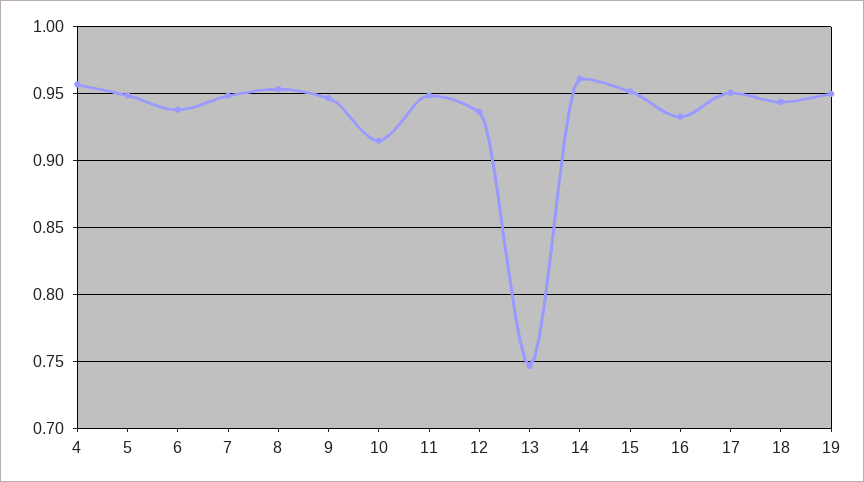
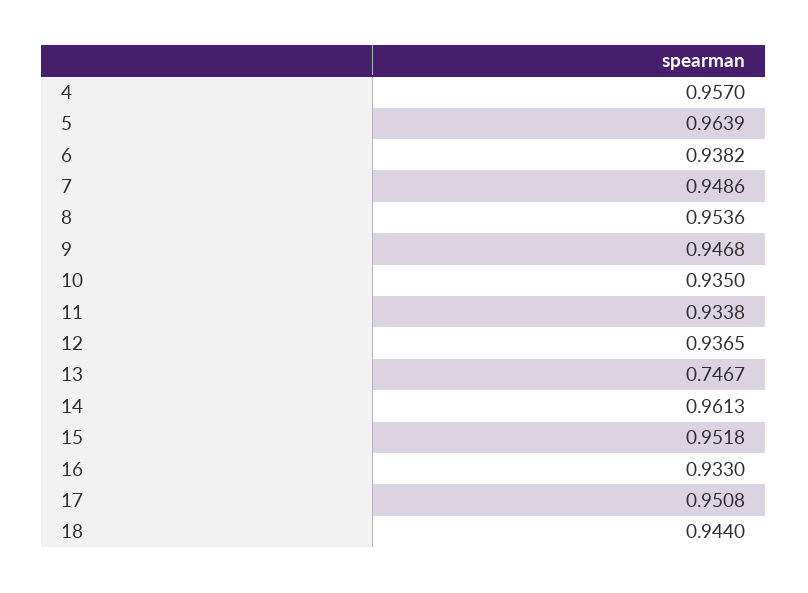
5: 0.95 -> 0.9639
10: 0.915 -> 0.935
11: 0.95 -> 0.9338
19: 0.95 -> none

